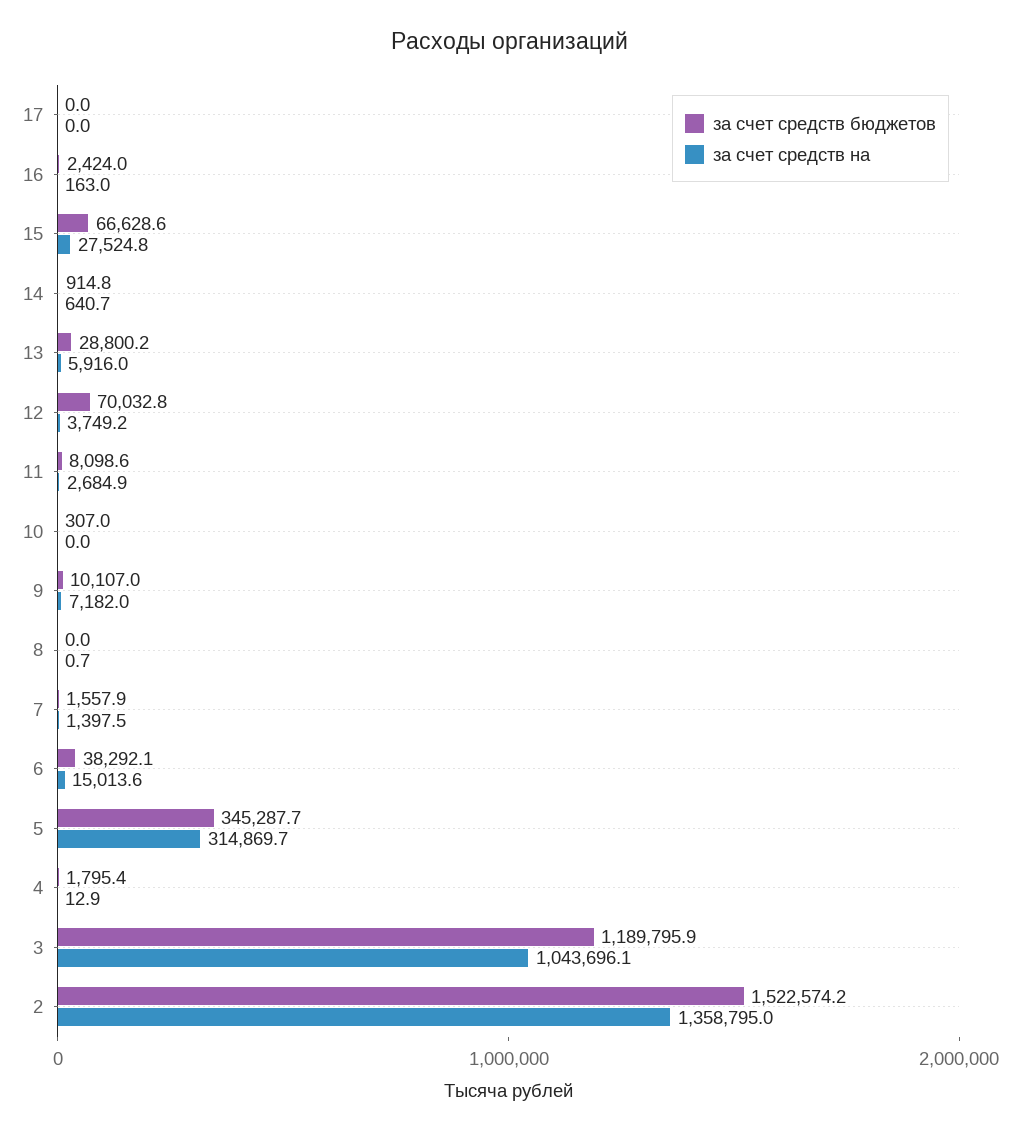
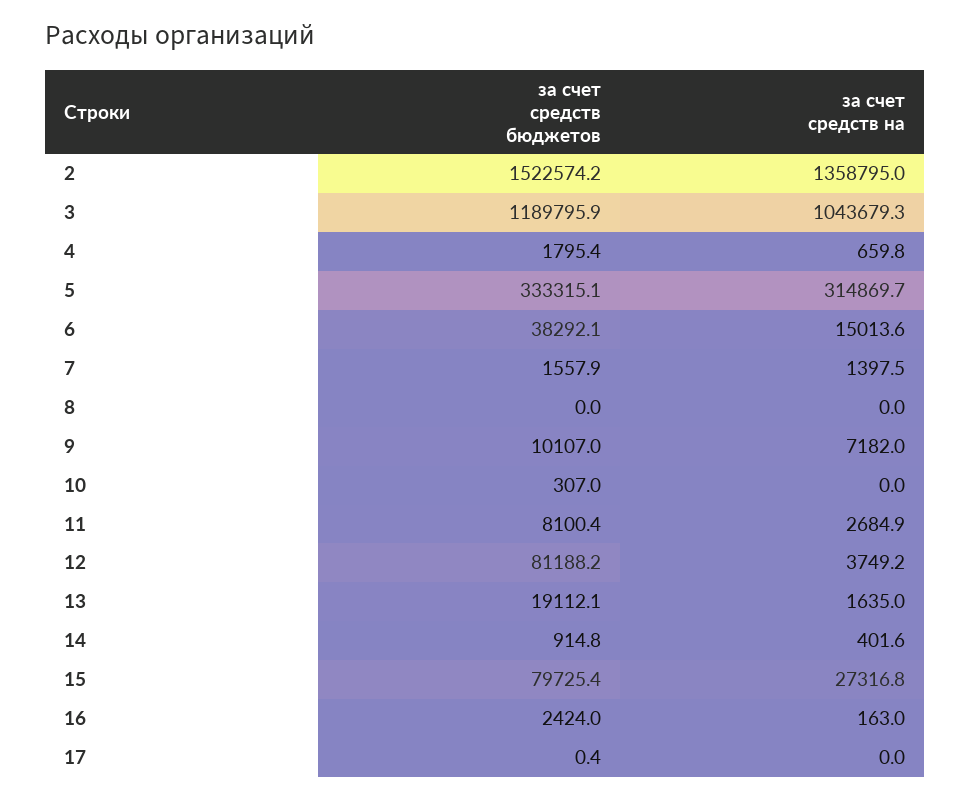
за счет средств бюджетов, 17: 0 -> 0.4
за счет средств бюджетов, 15: 66628.6 -> 79725.4
за счет средств на, 15: 27524.8 -> 27316.8
за счет средств на, 14: 640.7 -> 401.6
за счет средств бюджетов, 13: 28800.2 -> 19112.1
за счет средств на, 13: 5916 -> 1635
за счет средств бюджетов, 12: 70032.8 -> 81188.2
за счет средств бюджетов, 11: 8098.6 -> 8100.4
за счет средств на, 8: 0.7 -> 0
за счет средств бюджетов, 5: 345287.7 -> 333315.1
за счет средств на, 4: 12.9 -> 659.8
за счет средств на, 3: 1043696.1 -> 1043679.3

